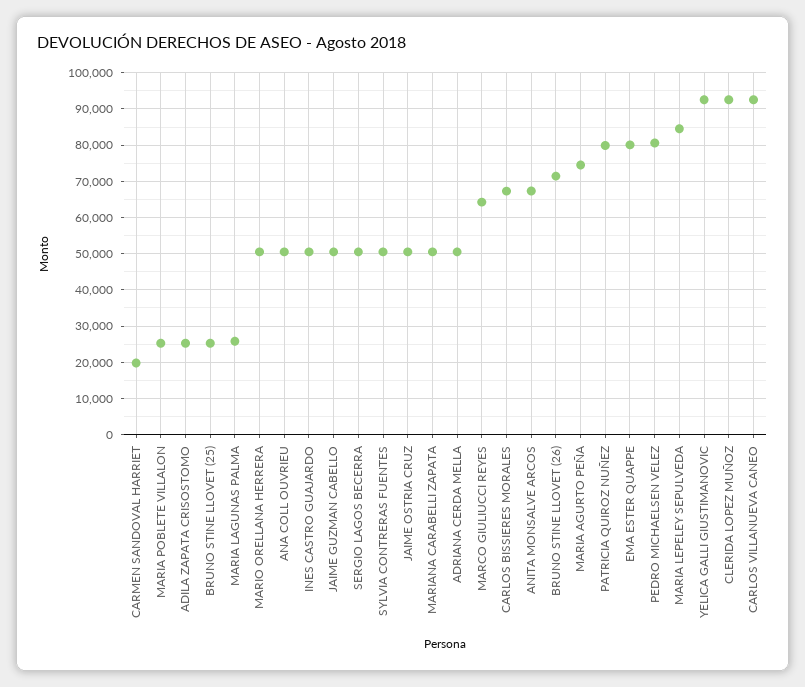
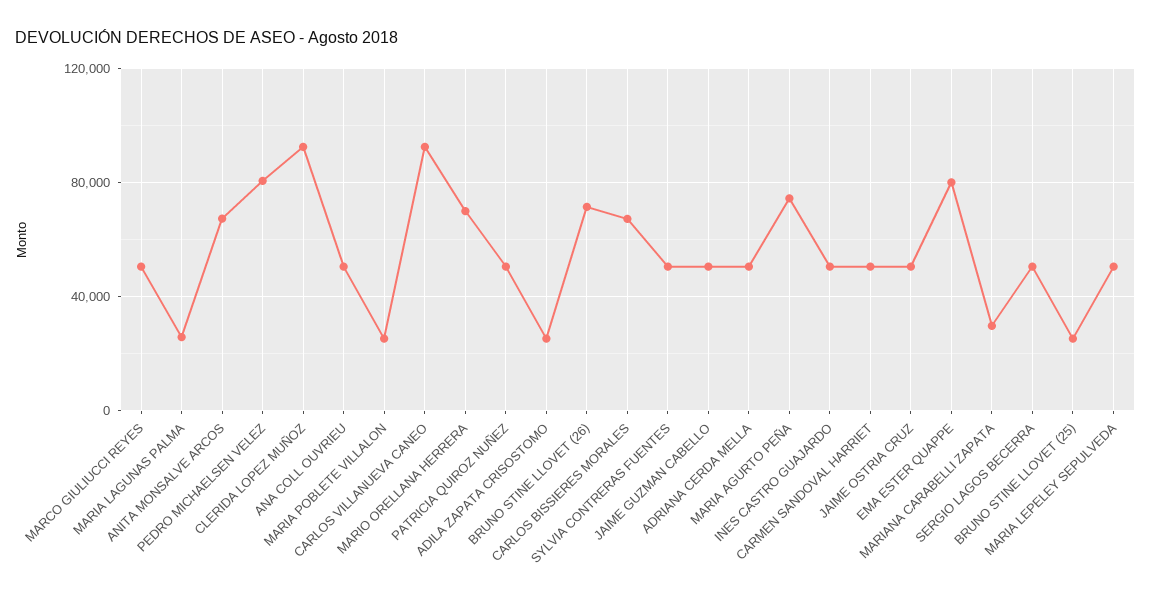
CARMEN SANDOVAL HARRIET: 20000 -> 50000
MARIO ORELLANA HERRERA: 50000 -> 70000
MARIANA CARABELLI ZAPATA: 50000 -> 30000
MARCO GIULIUCCI REYES: 64000 -> 50000
PATRICIA QUIROZ NUÑEZ: 80000 -> 50000
MARIA LEPELEY SEPULVEDA: 84000 -> 50000
YELICA GALLI GIUSTIMANOVIC: 92000 -> none

